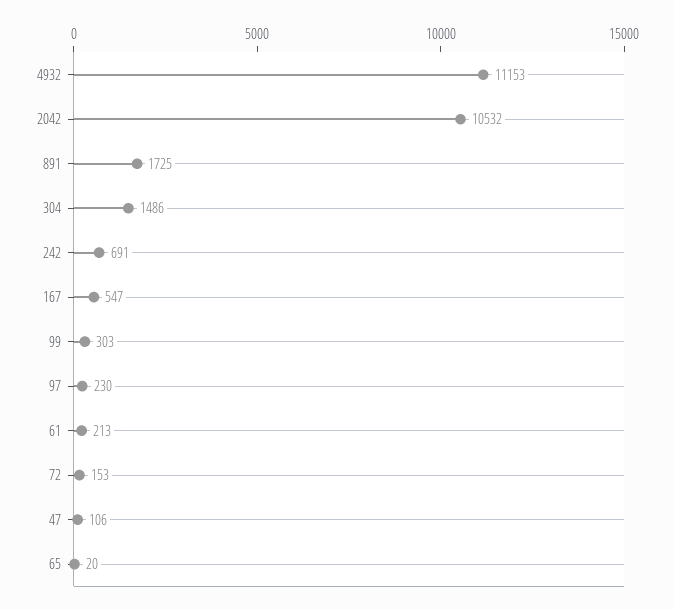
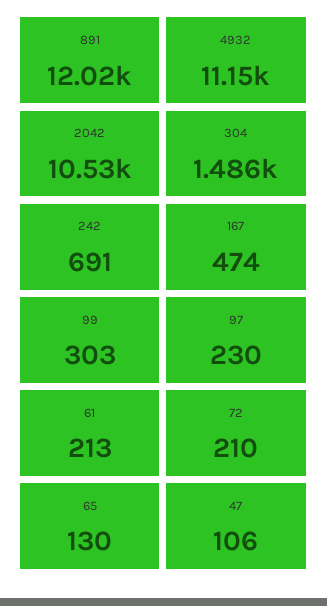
891: 1725 -> 12020
167: 547 -> 474
72: 153 -> 210
65: 20 -> 130

